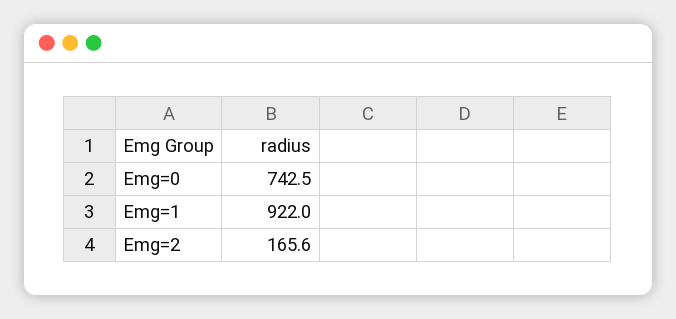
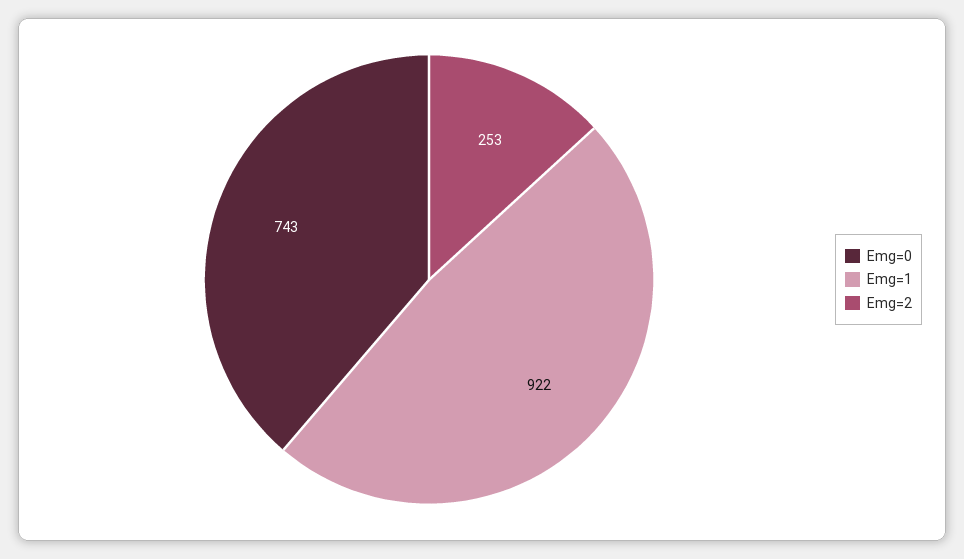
Emg=2: 165.6 -> 253

